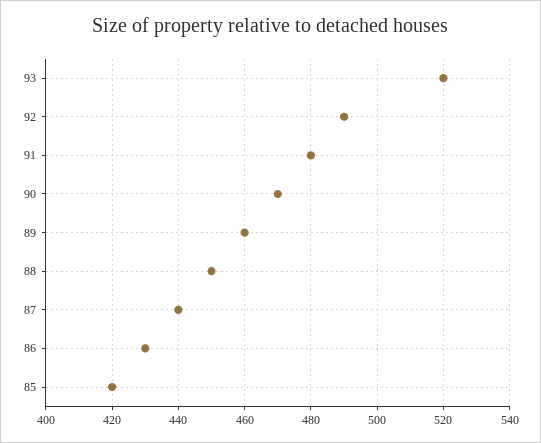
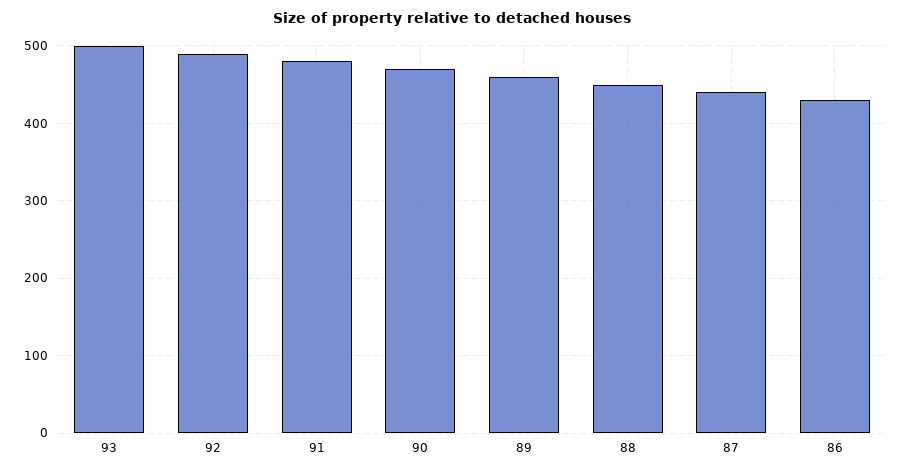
93: 520 -> 500
85: 420 -> none

